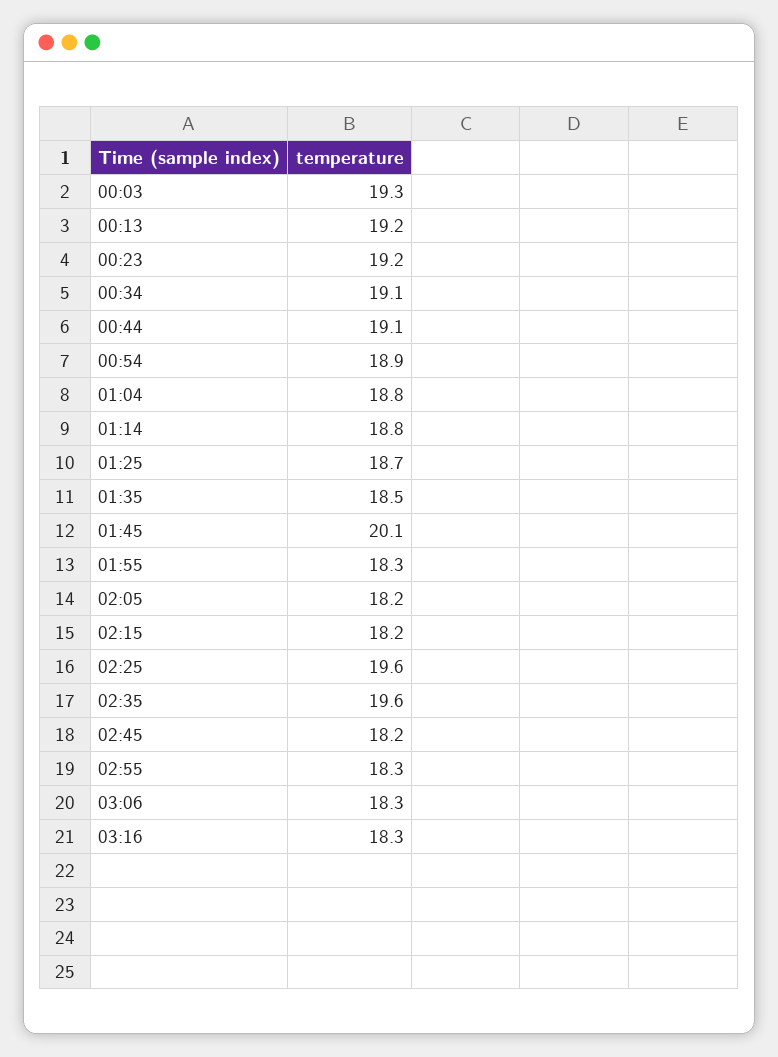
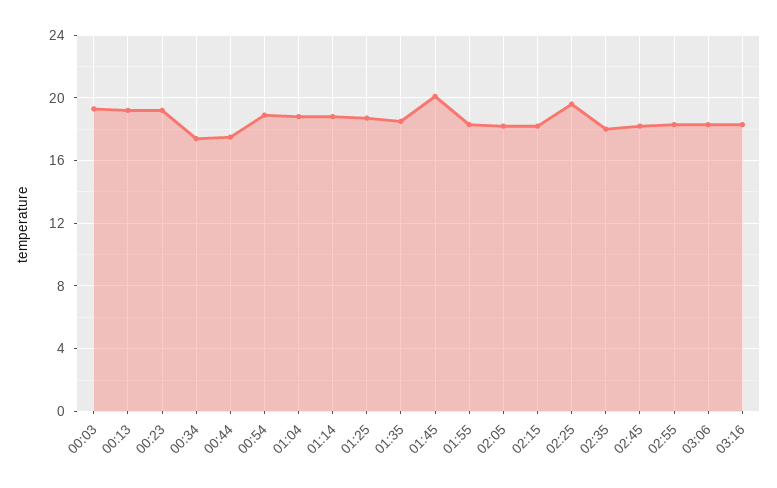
00:34: 19.1 -> 17.5
00:44: 19.1 -> 17.5
02:35: 19.6 -> 18

